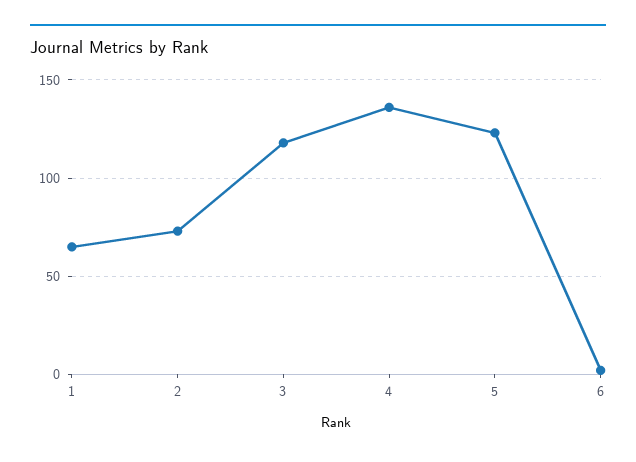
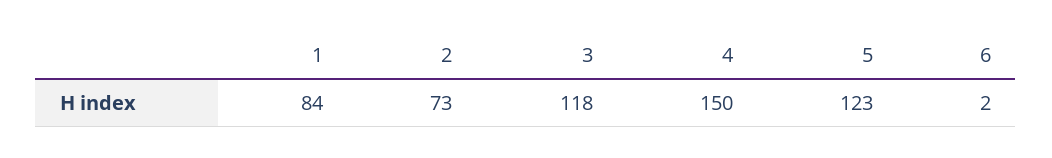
1: 65 -> 84
4: 135 -> 150

